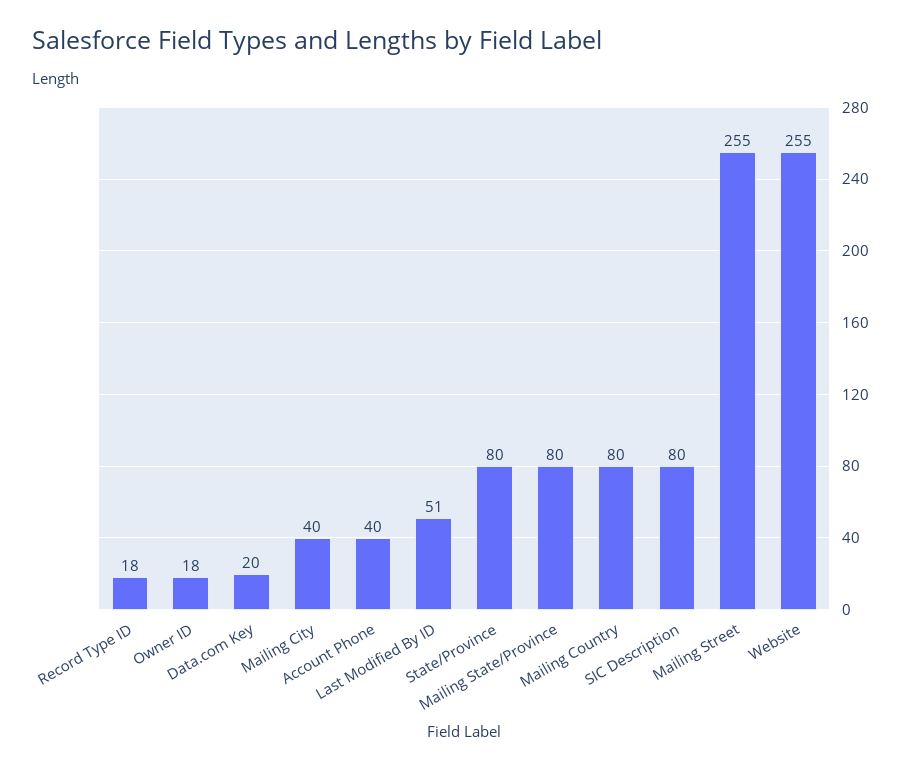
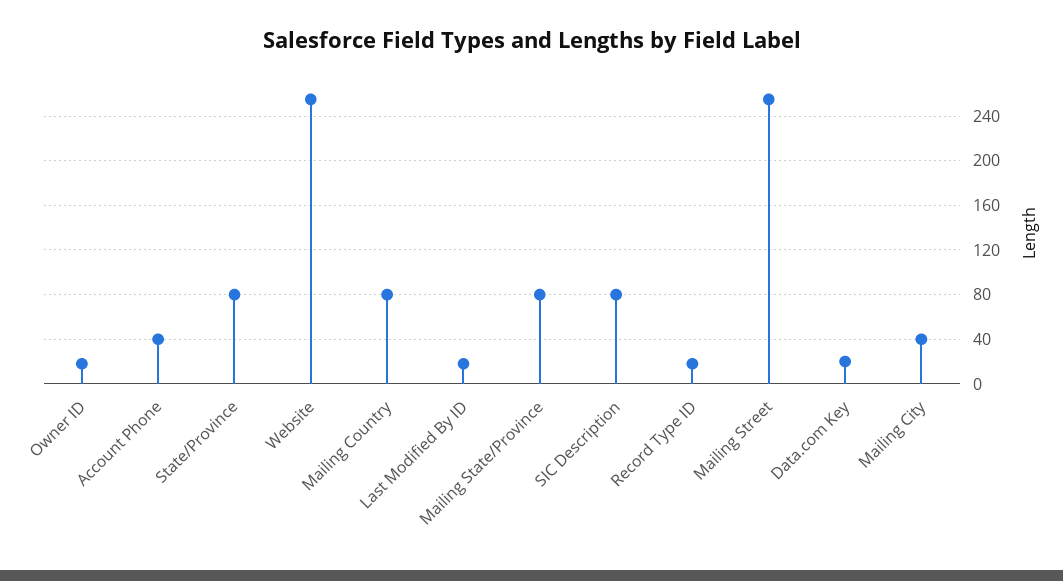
Last Modified By ID: 51 -> 20

